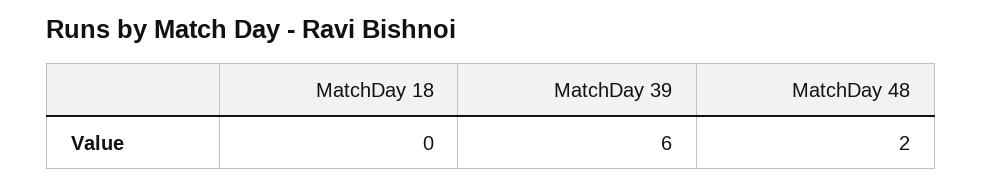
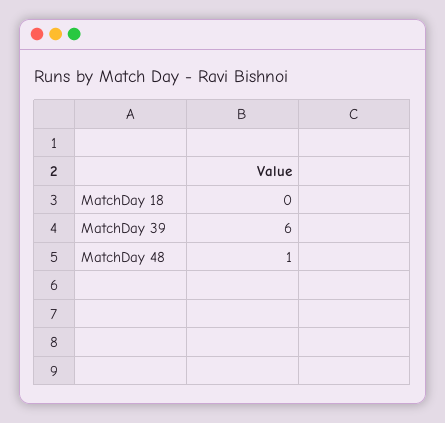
MatchDay 48: 2 -> 1

